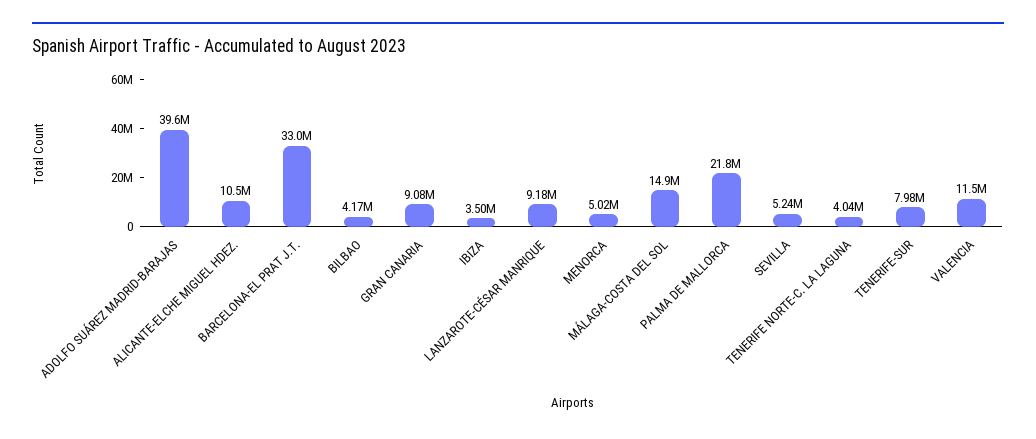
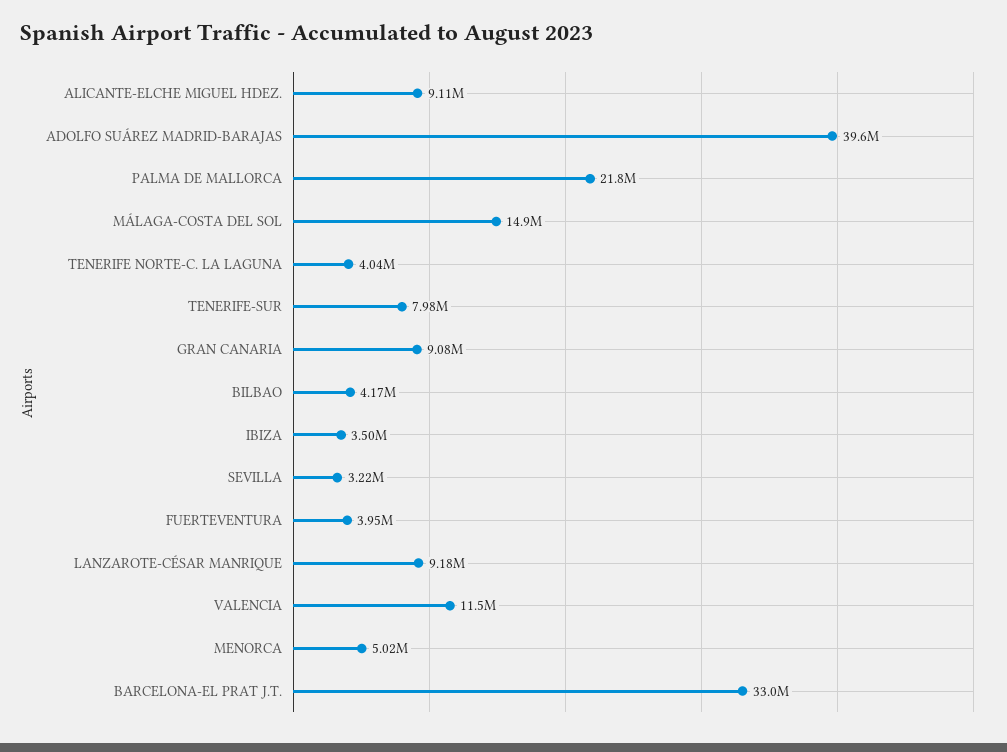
ALICANTE-ELCHE MIGUEL HDEZ.: 10500000 -> 9110000
SEVILLA: 5240000 -> 3220000
FUERTEVENTURA: none -> 3950000

